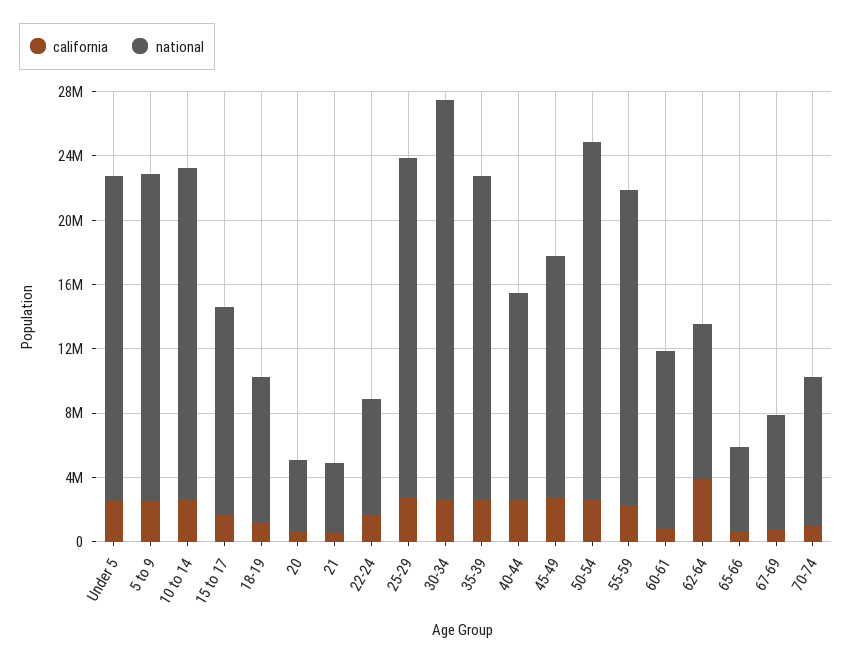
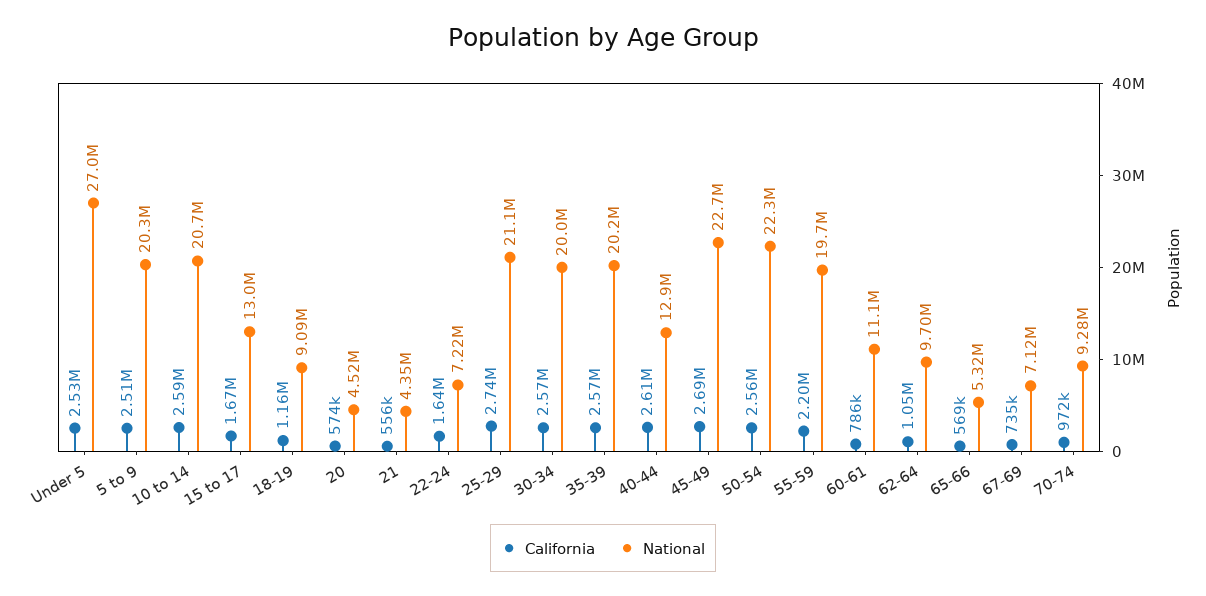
national, Under 5: 20000000 -> 27000000
national, 30-34: 25000000 -> 20000000
national, 45-49: 15000000 -> 22700000
california, 62-64: 4000000 -> 1050000

